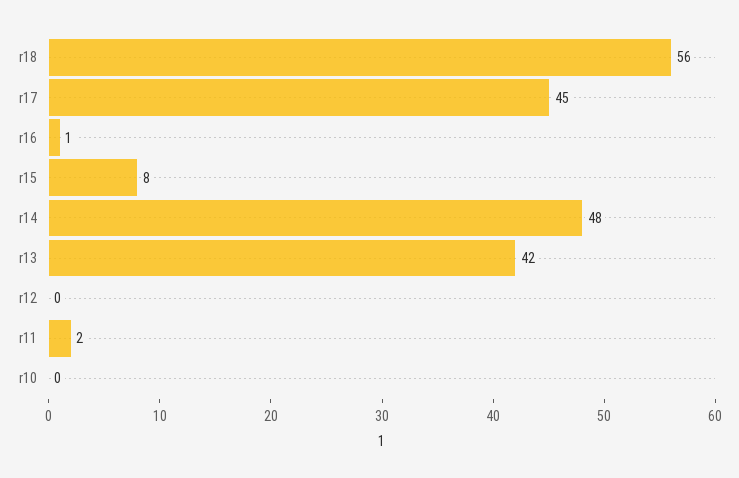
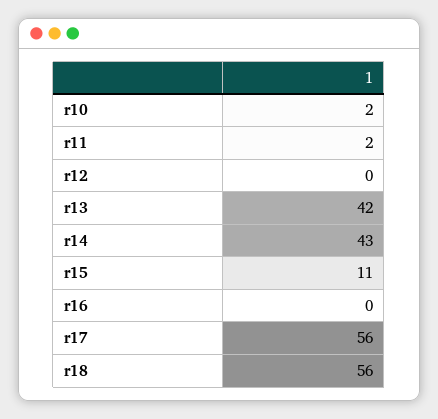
r17: 45 -> 56
r16: 1 -> 0
r15: 8 -> 11
r14: 48 -> 43
r10: 0 -> 2

